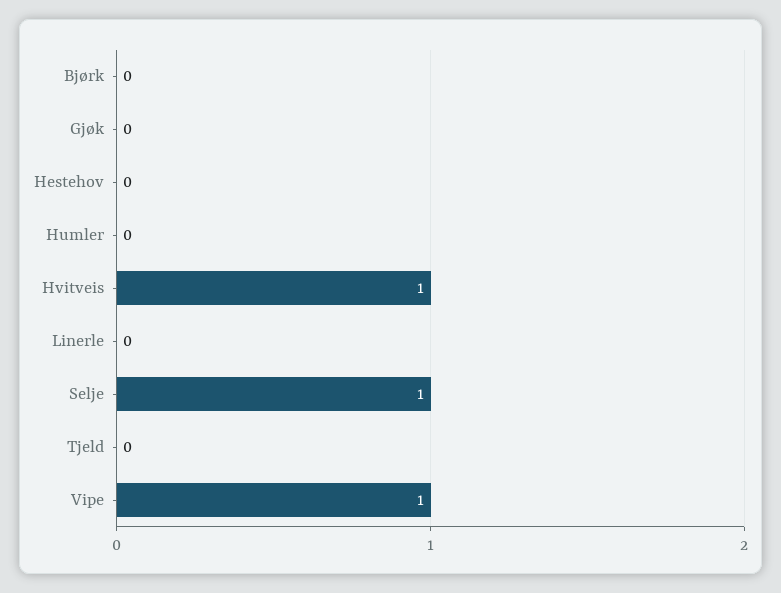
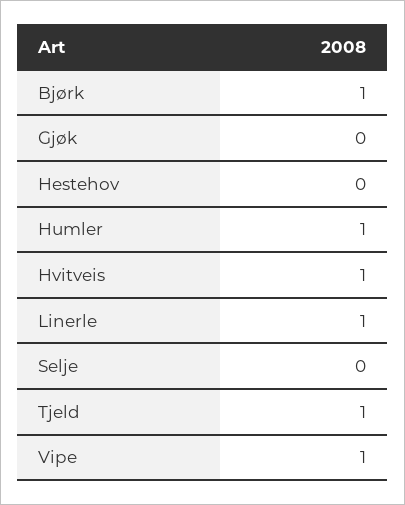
Bjørk: 0 -> 1
Humler: 0 -> 1
Linerle: 0 -> 1
Selje: 1 -> 0
Tjeld: 0 -> 1

